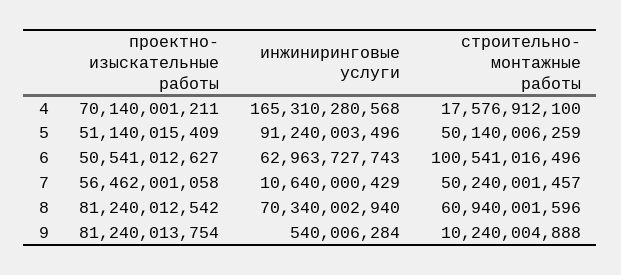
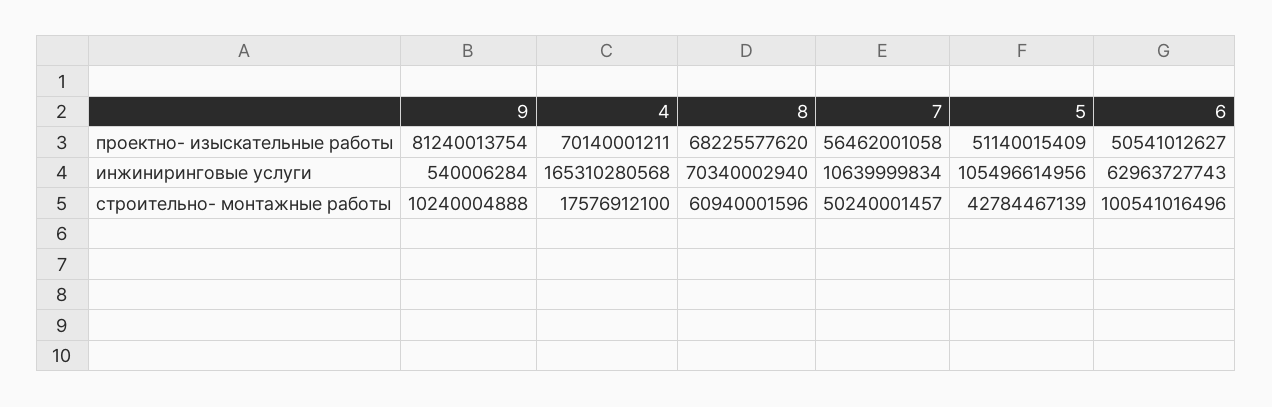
инжиниринговые услуги, 5: 91240003496 -> 105496614956
строительно- монтажные работы, 5: 50140006259 -> 42784467139
инжиниринговые услуги, 7: 10640000429 -> 10639999834
проектно- изыскательные работы, 8: 81240012542 -> 68225577620

